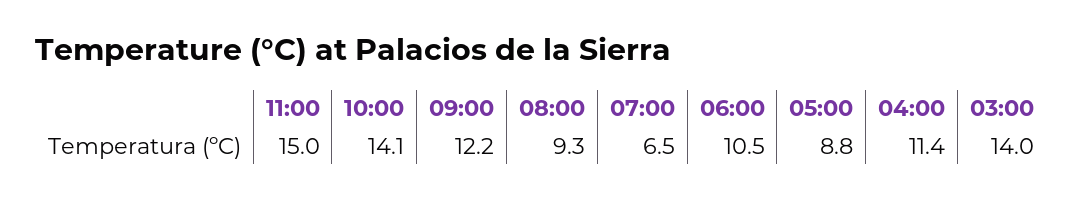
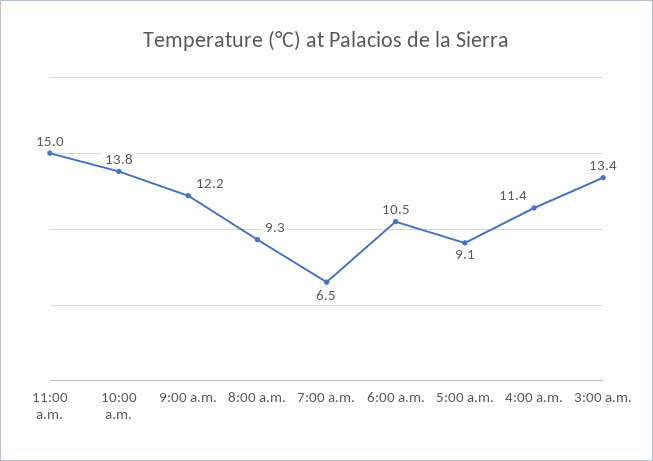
10:00: 14.1 -> 13.8
05:00: 8.8 -> 9.1
03:00: 14 -> 13.4

